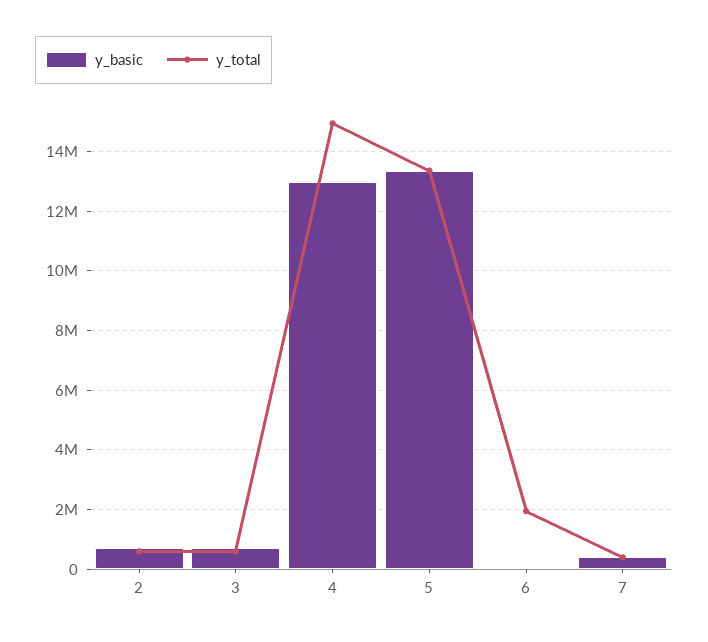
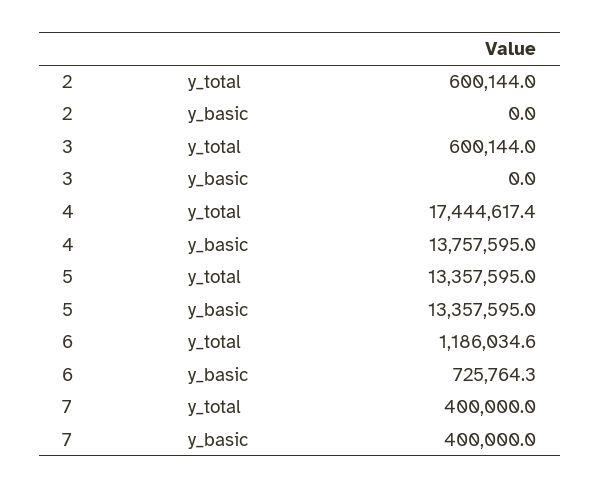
y_basic, 2: 750000 -> 0
y_basic, 3: 750000 -> 0
y_basic, 4: 13000000 -> 13757595
y_total, 4: 15000000 -> 17444617.4
y_basic, 6: 0 -> 725764.3
y_total, 6: 2000000 -> 1186034.6

